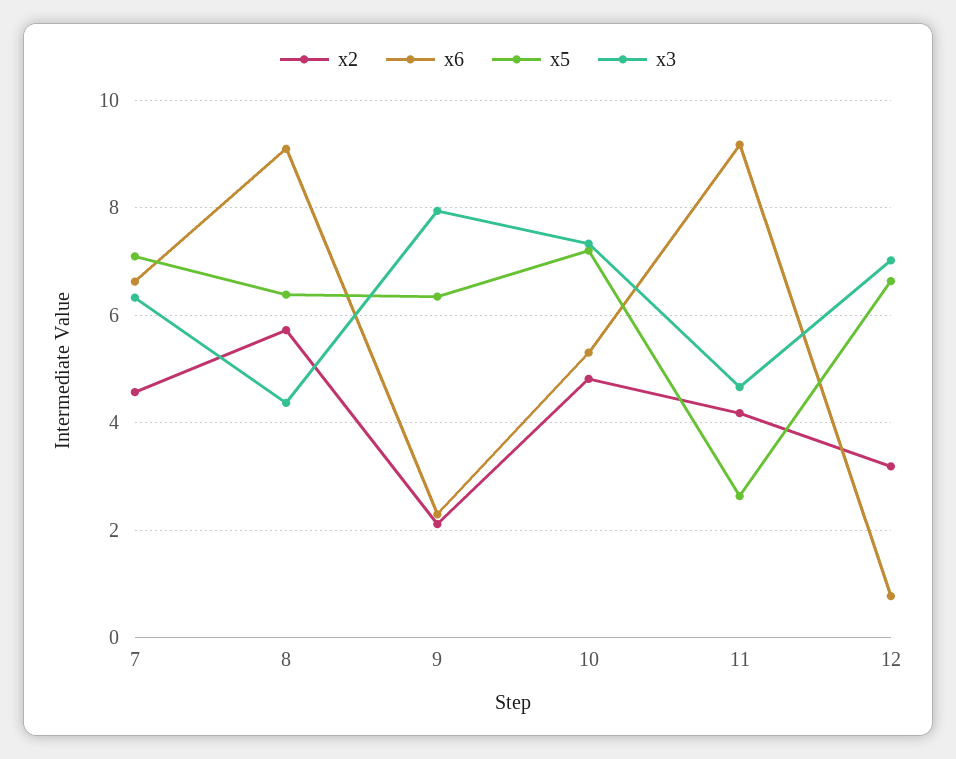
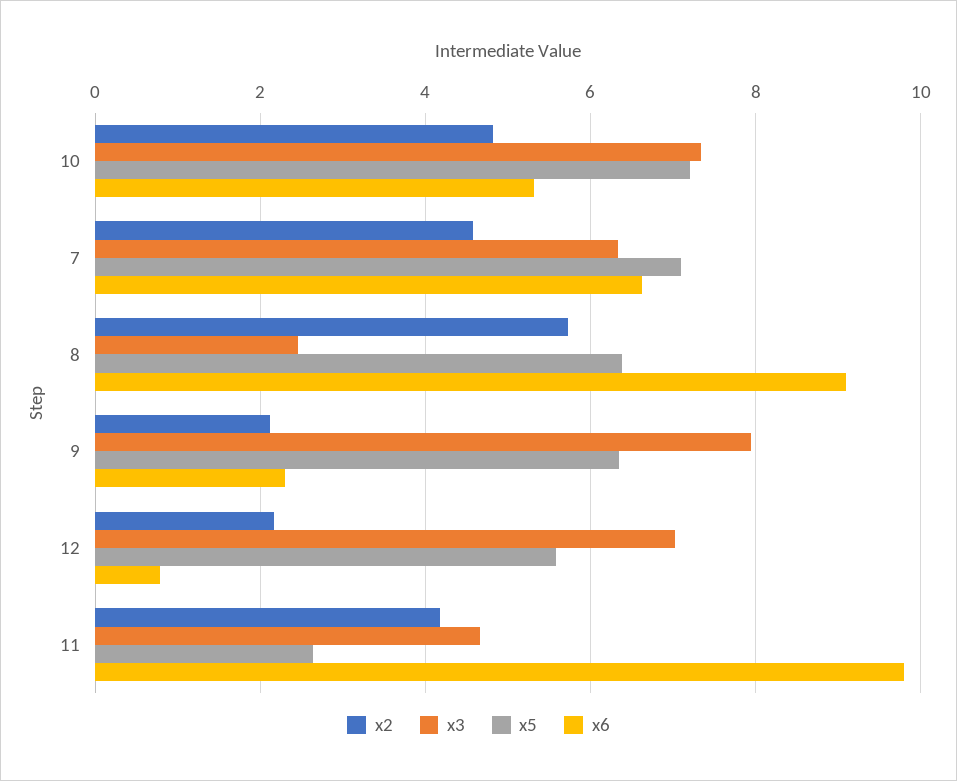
x3, 8: 4.4 -> 2.4
x6, 11: 9.2 -> 9.8
x2, 12: 3.2 -> 2.2
x5, 12: 6.6 -> 5.6

